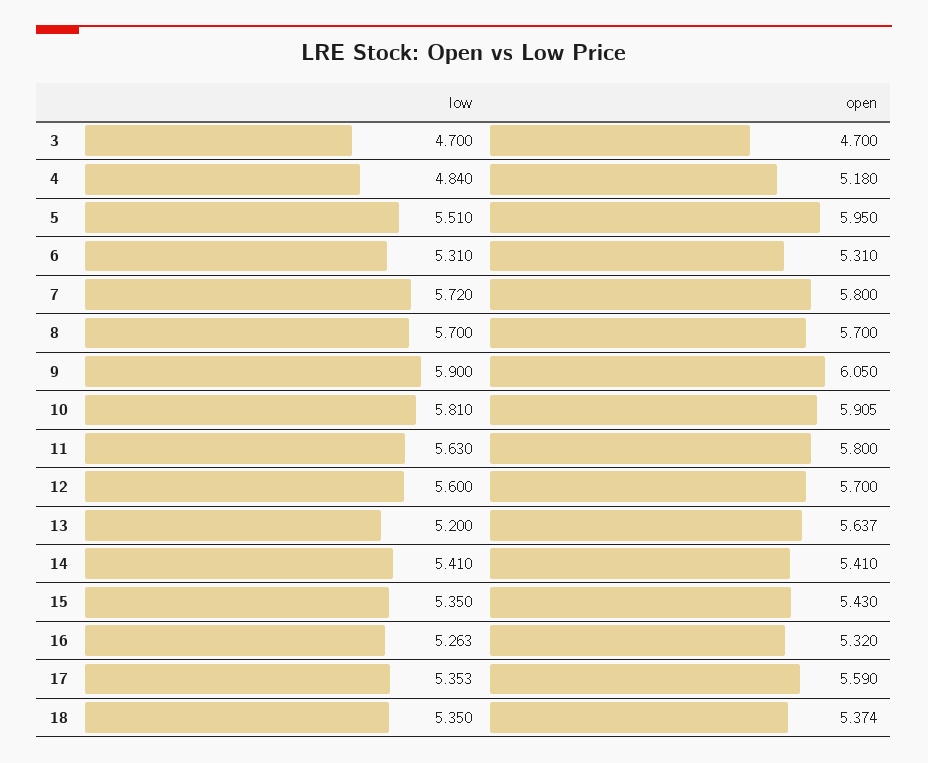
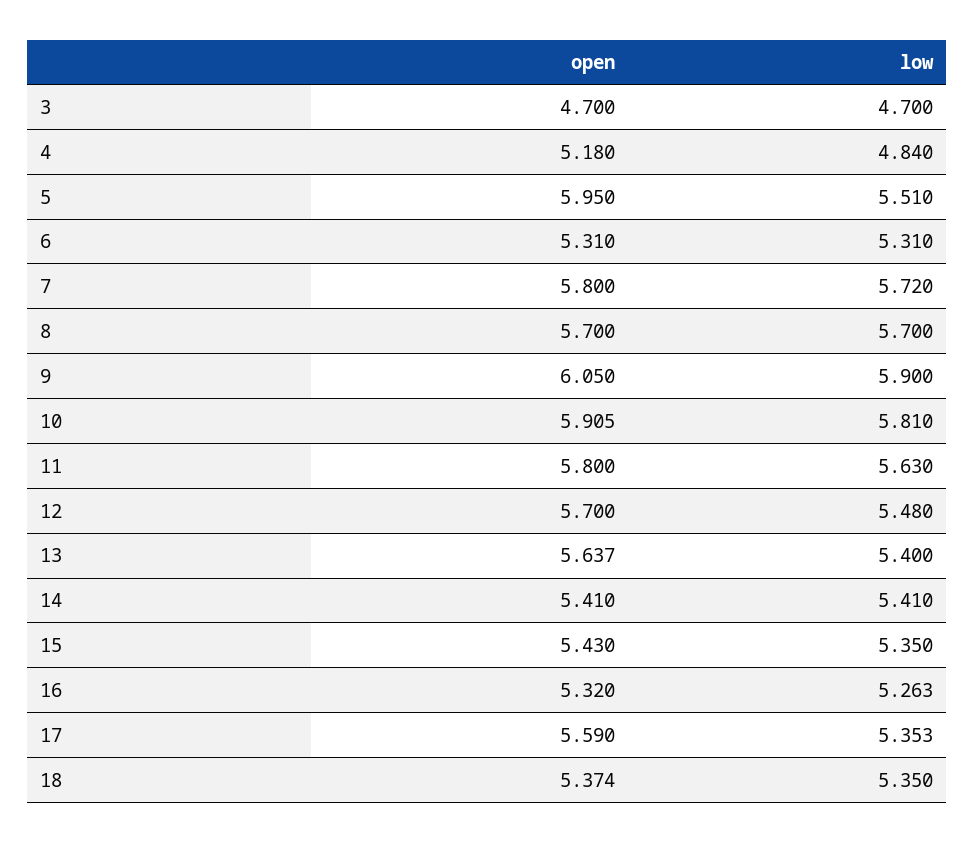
low, 12: 5.6 -> 5.48
low, 13: 5.2 -> 5.4

